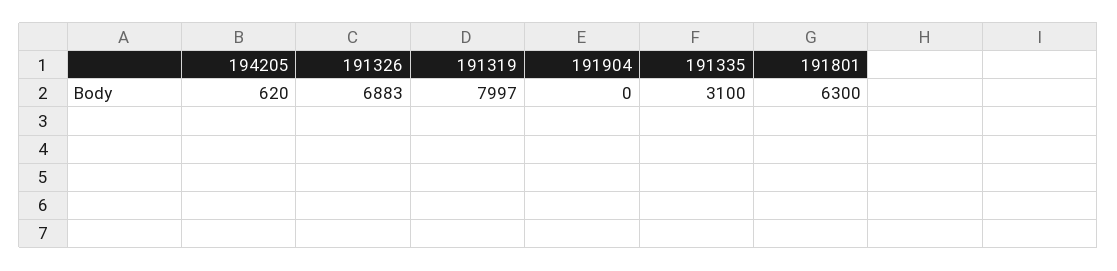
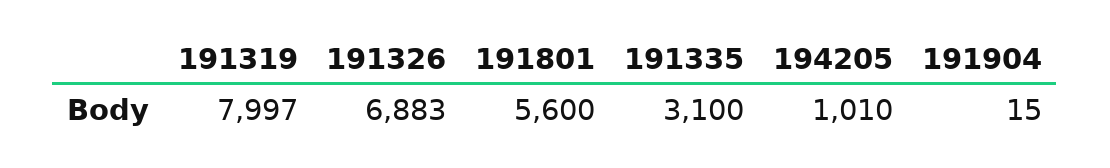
194205: 620 -> 1010
191904: 0 -> 15
191801: 6300 -> 5600

